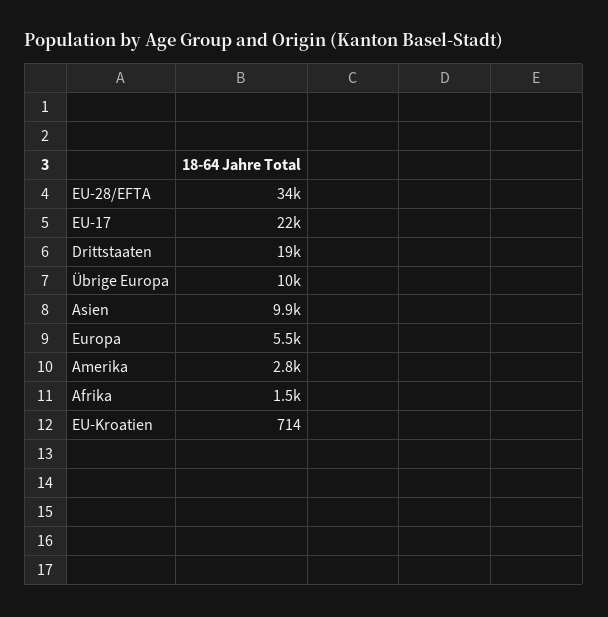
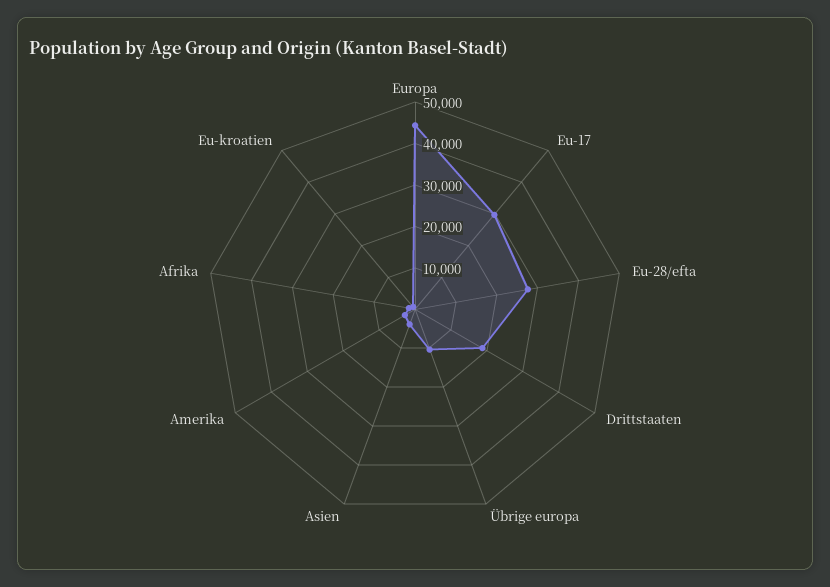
EU-28/EFTA: 34000 -> 28000
EU-17: 22000 -> 30000
Asien: 9900 -> 4000
Europa: 5500 -> 44000

